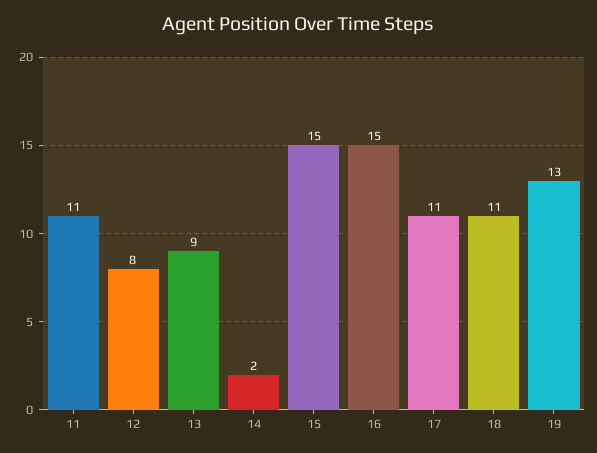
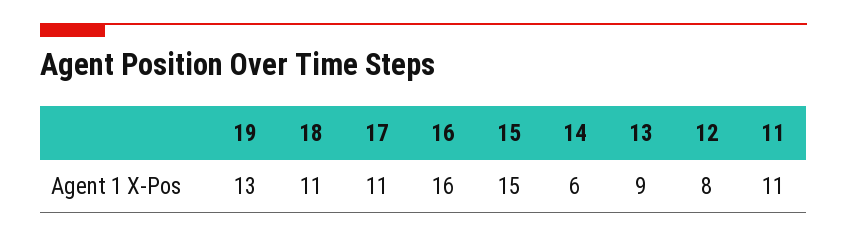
14: 2 -> 6
16: 15 -> 16

